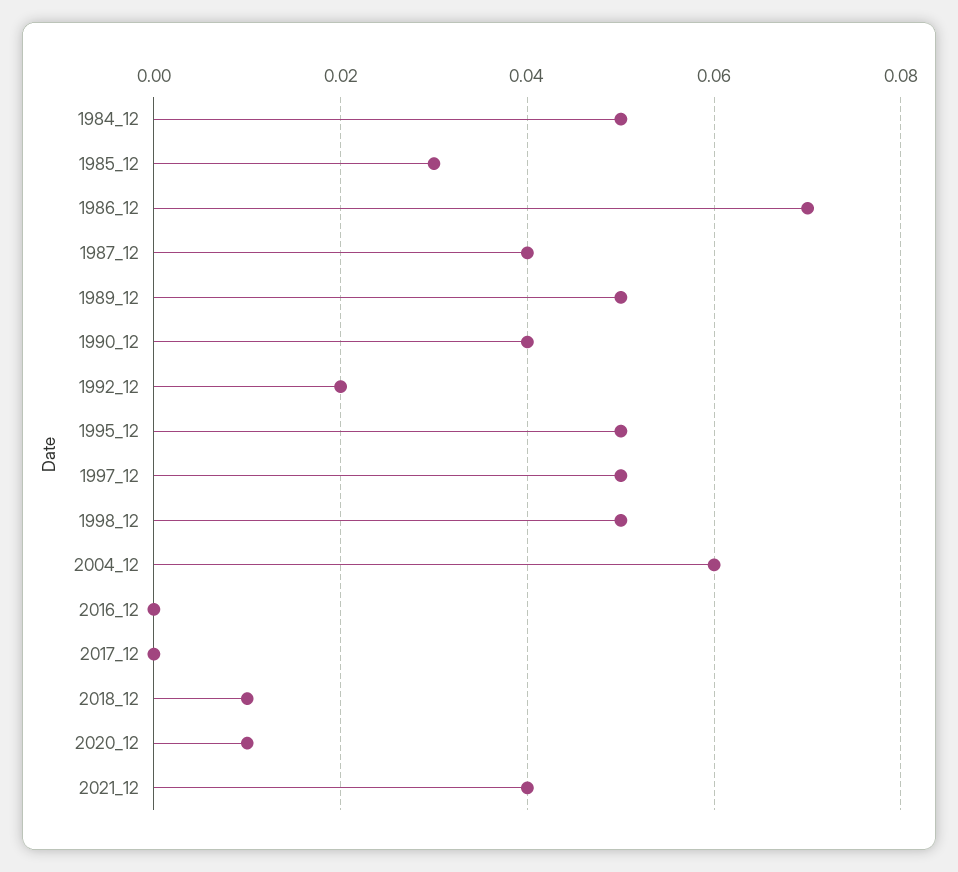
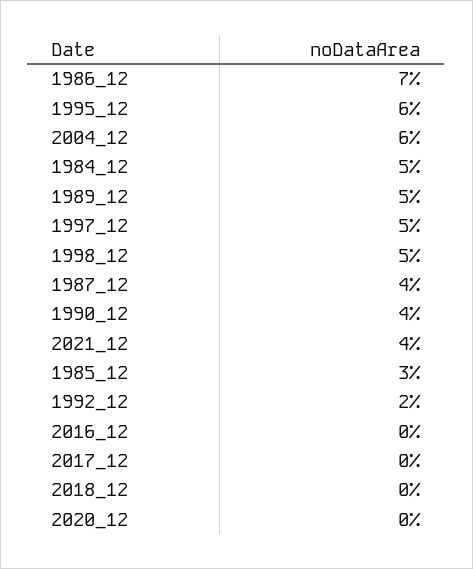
1995_12: 0.05 -> 0.06
2018_12: 0.01 -> 0
2020_12: 0.01 -> 0

